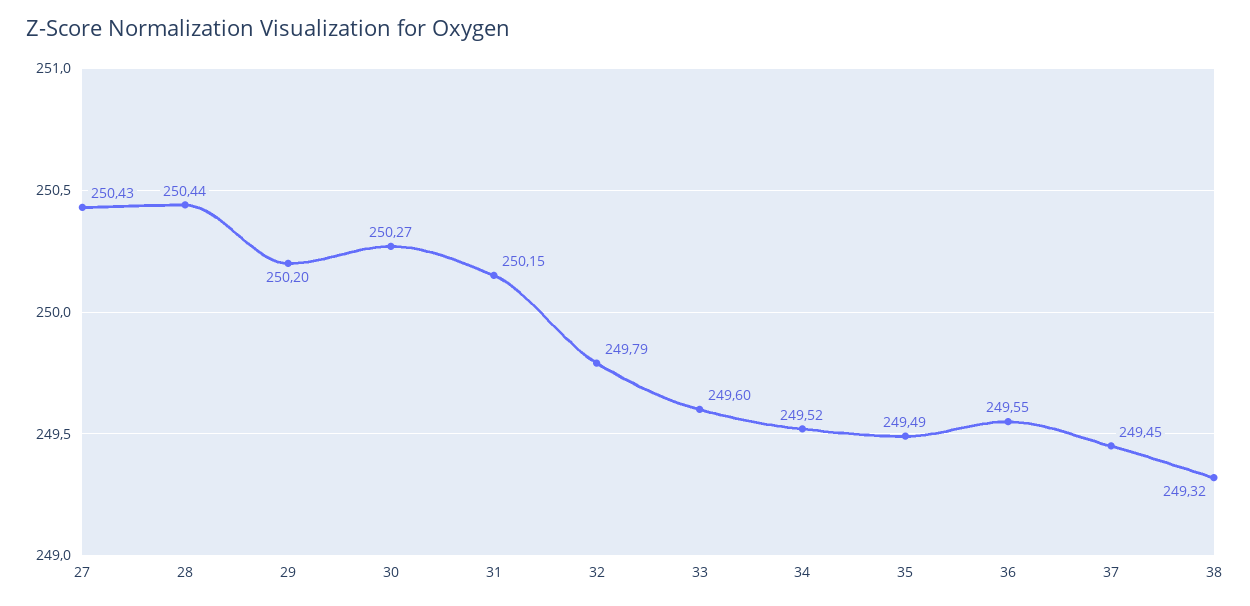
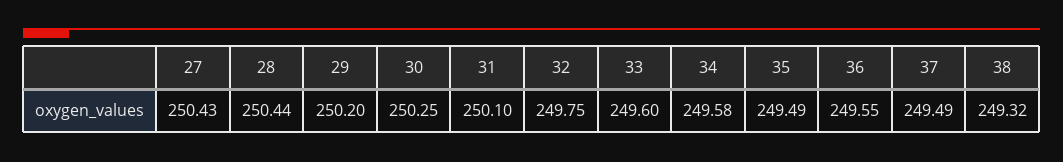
30: 250.27 -> 250.25
31: 250.15 -> 250.1
32: 249.79 -> 249.75
34: 249.52 -> 249.58
37: 249.45 -> 249.49

